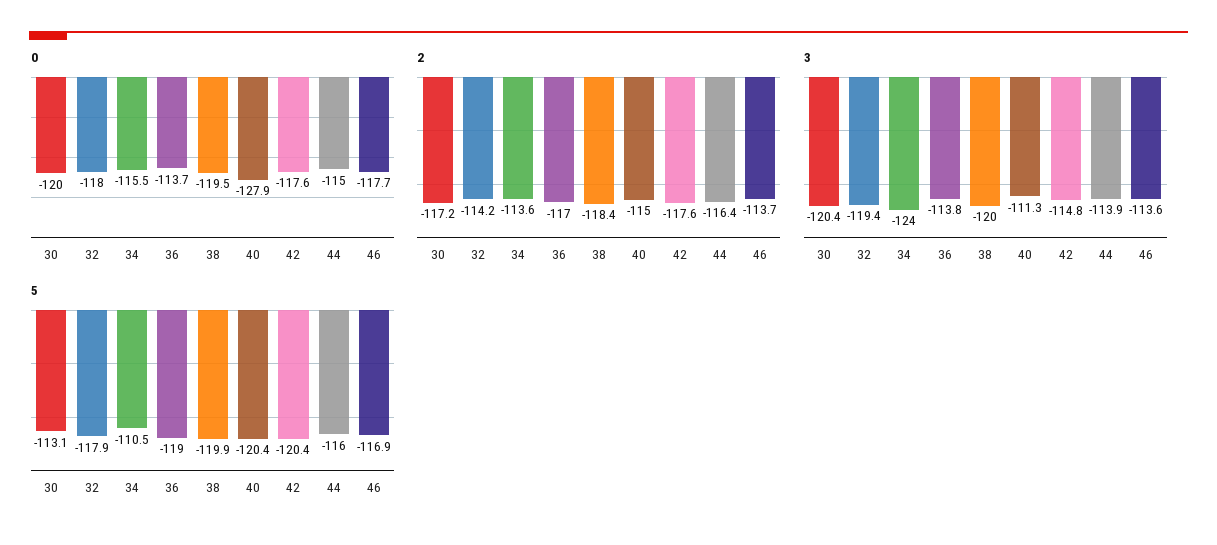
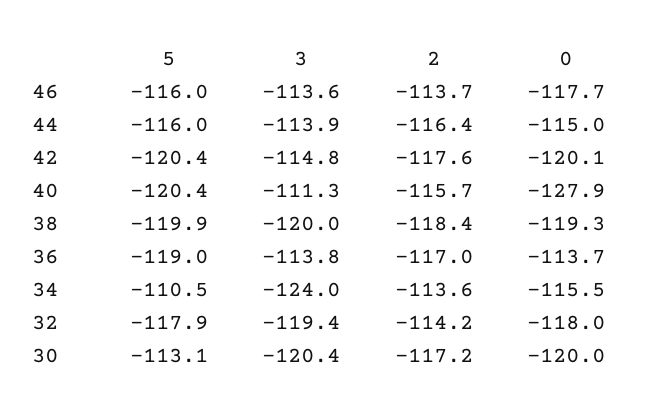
0, 38: -119.5 -> -119.3
0, 42: -117.6 -> -120.1
2, 40: -115 -> -115.7
5, 46: -116.9 -> -116

